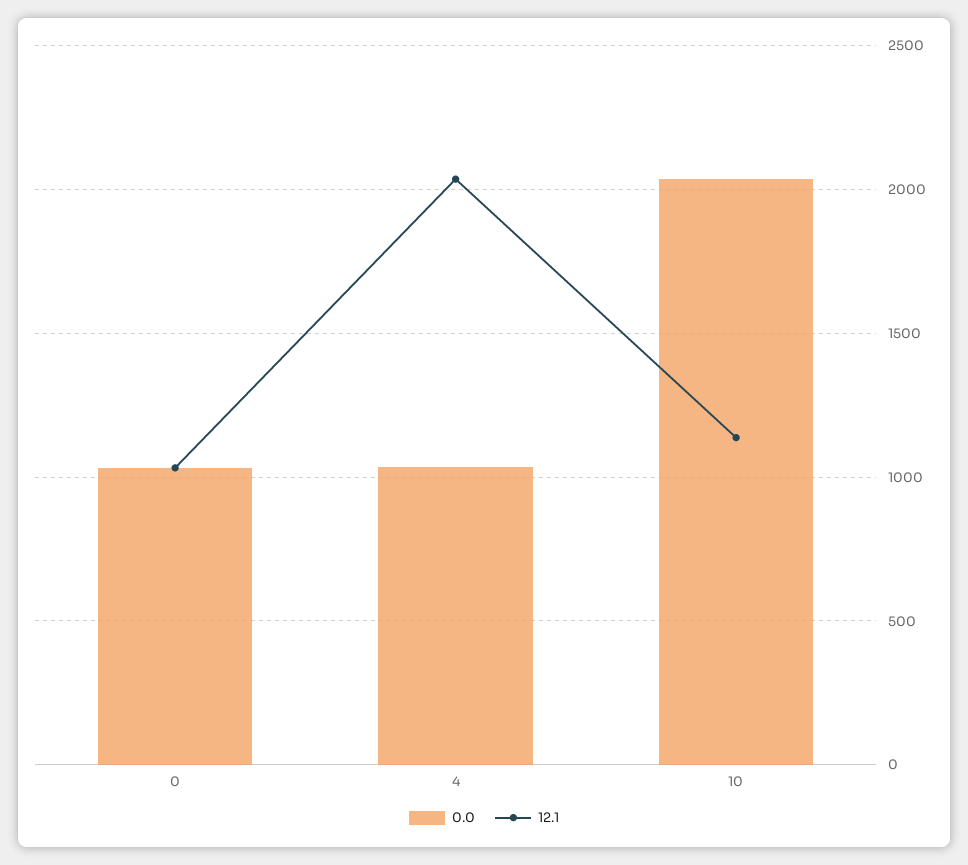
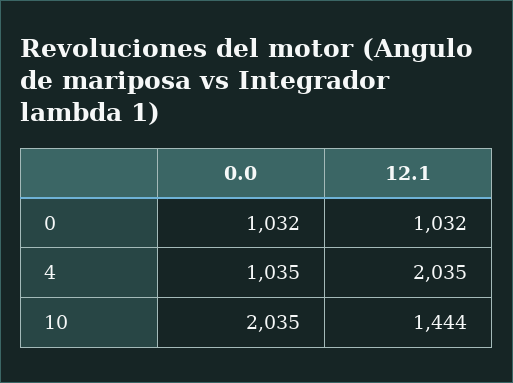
12.1, 10: 1150 -> 1444

